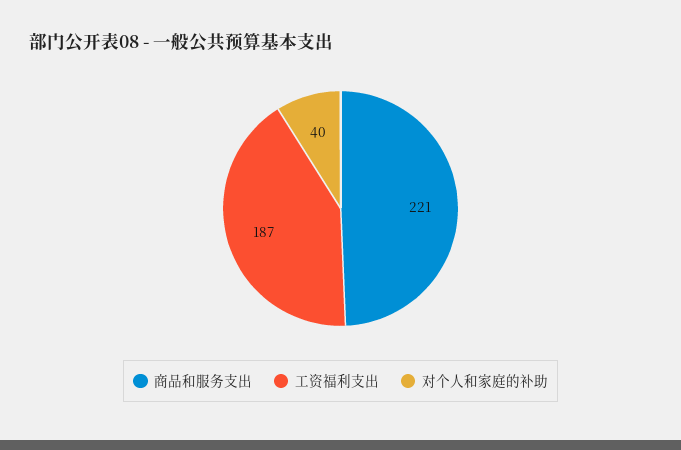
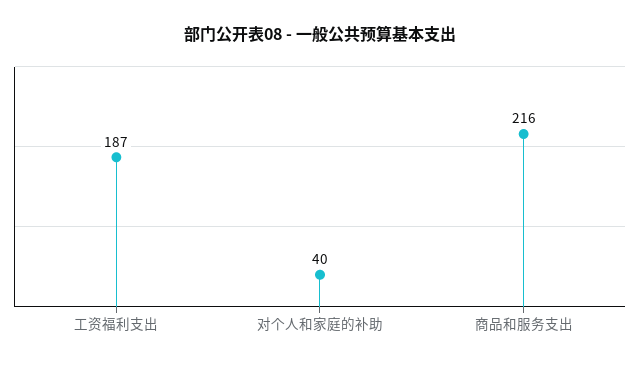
商品和服务支出: 221 -> 216

